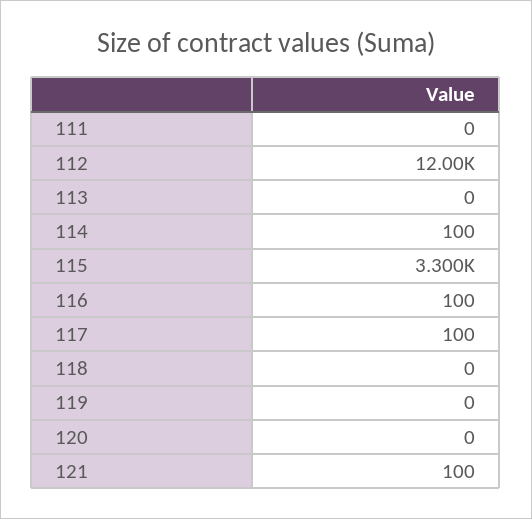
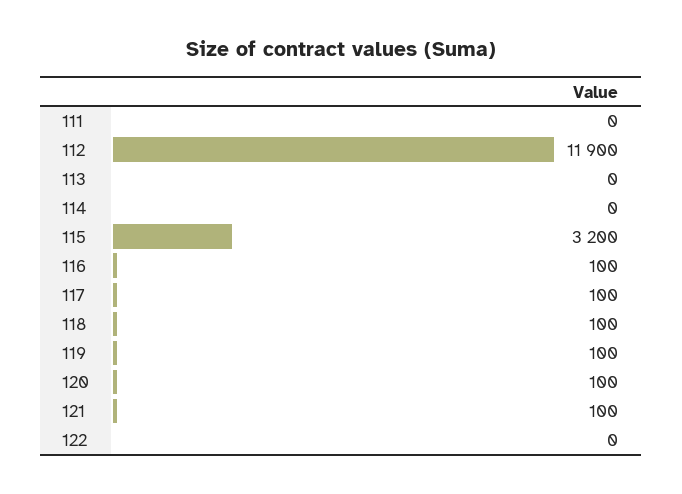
112: 12000 -> 11900
114: 100 -> 0
115: 3300 -> 3200
118: 0 -> 100
119: 0 -> 100
120: 0 -> 100
122: none -> 0

